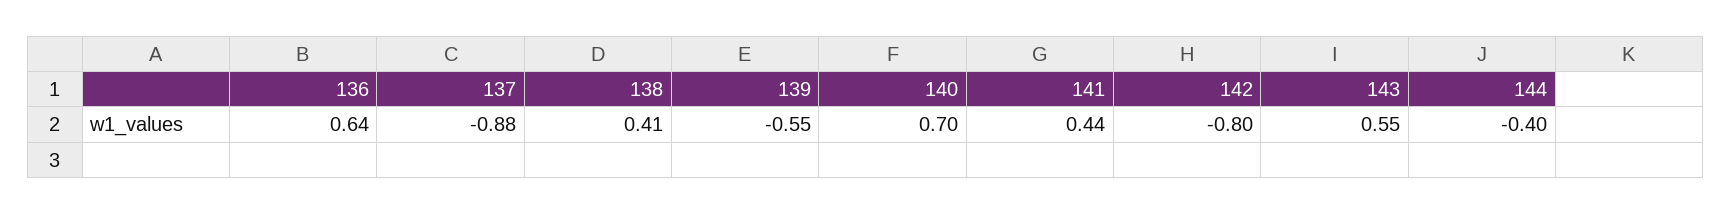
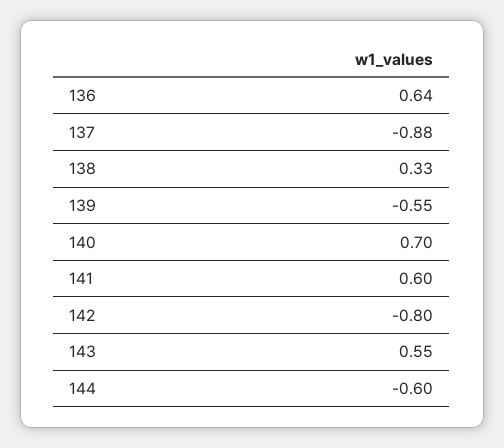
138: 0.41 -> 0.33
141: 0.44 -> 0.6
144: -0.4 -> -0.6

